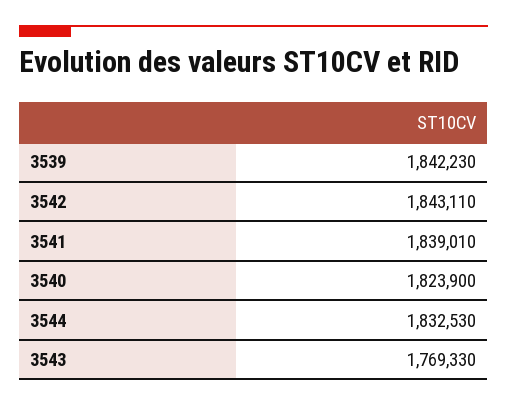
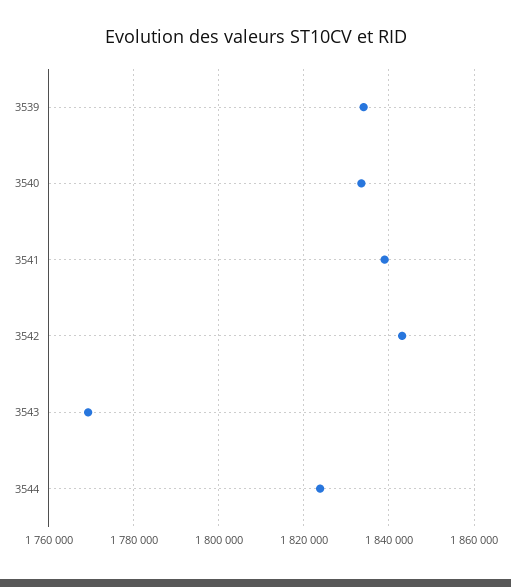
3539: 1842230 -> 1834000
3540: 1823900 -> 1834000
3544: 1832530 -> 1824000

